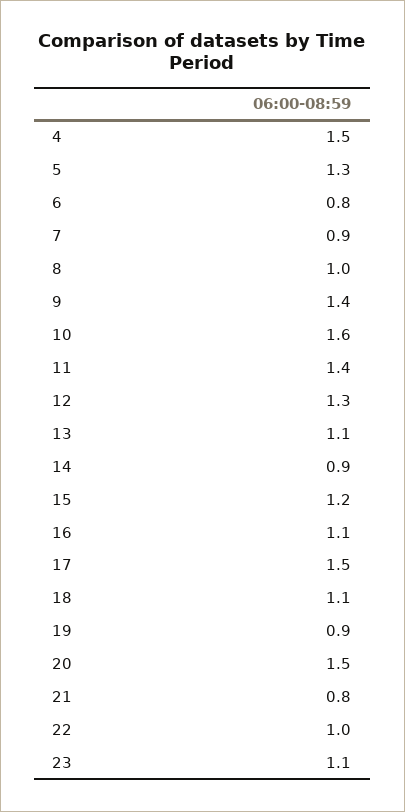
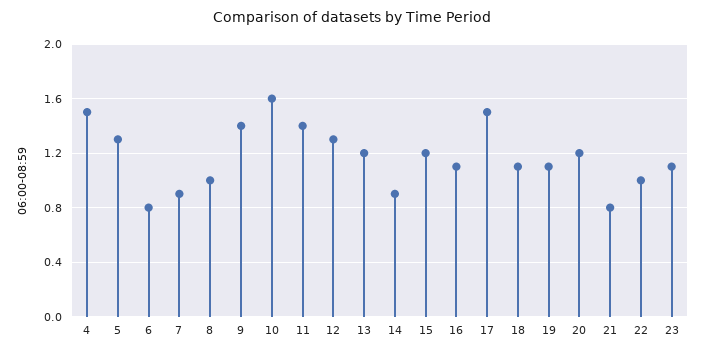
13: 1.1 -> 1.2
19: 0.9 -> 1.1
20: 1.5 -> 1.2

